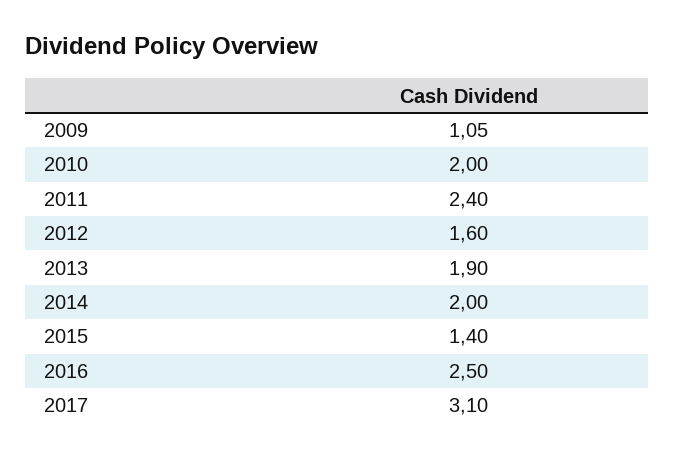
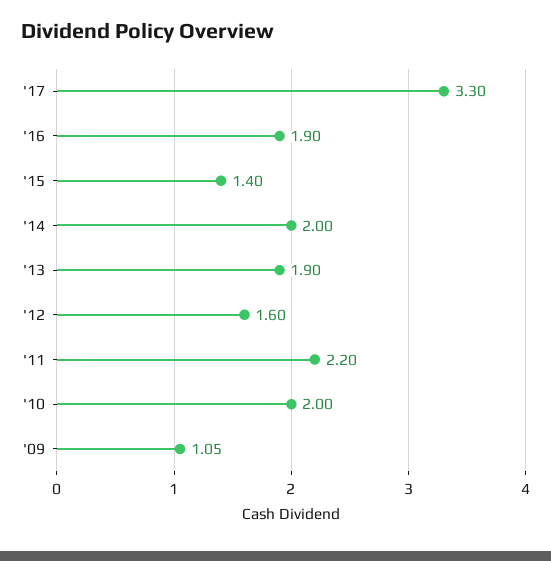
2011: 2.4 -> 2.2
2016: 2.5 -> 1.9
2017: 3.1 -> 3.3

